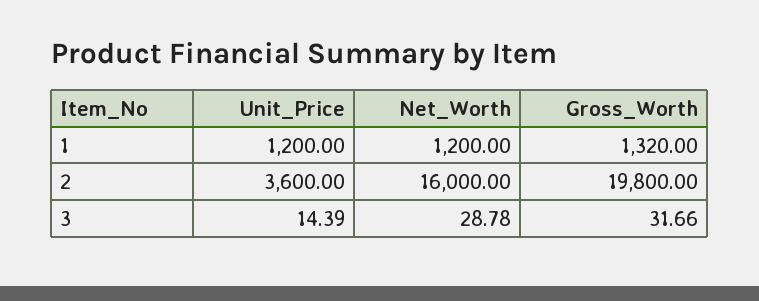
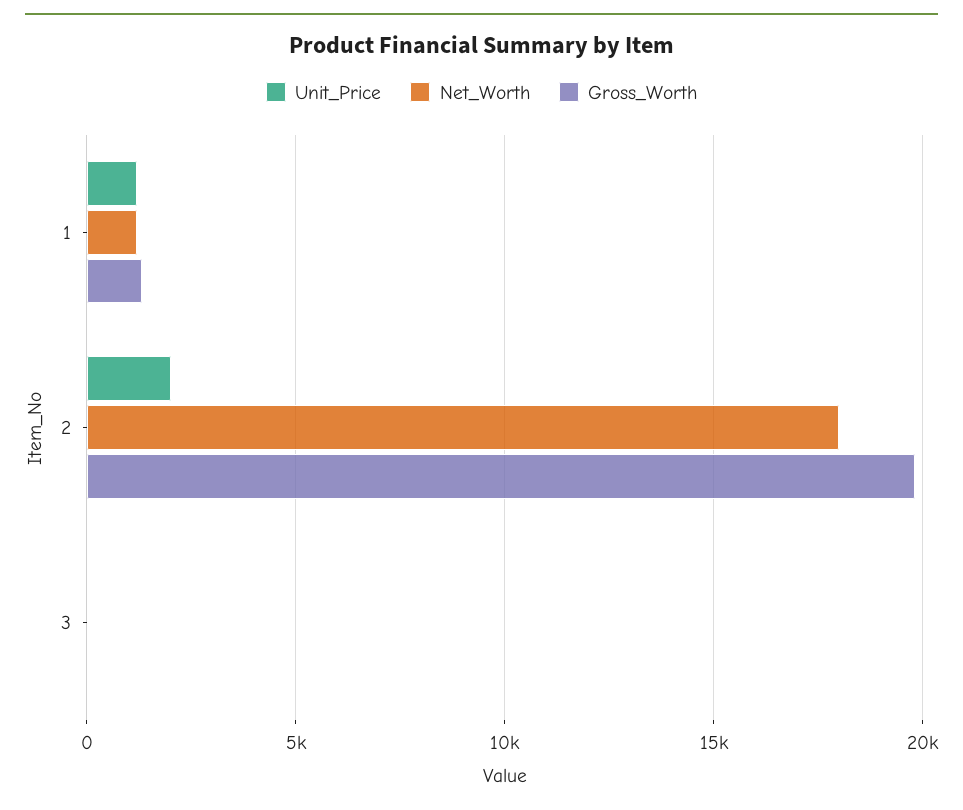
Unit_Price, 2: 3600 -> 2000
Net_Worth, 2: 16000 -> 18000

